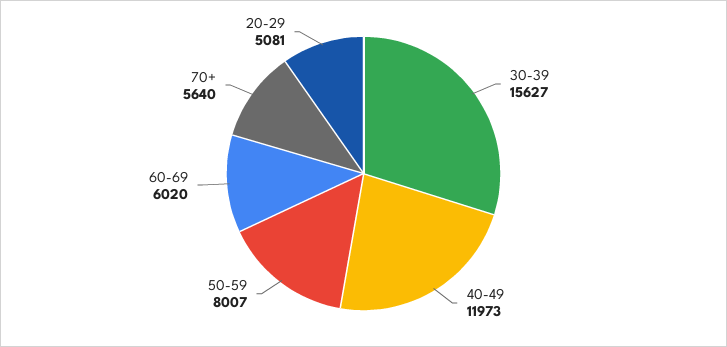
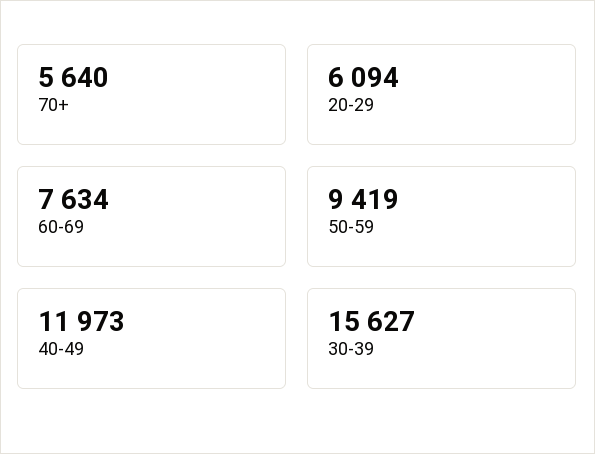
50-59: 8007 -> 9419
60-69: 6020 -> 7634
20-29: 5081 -> 6094

